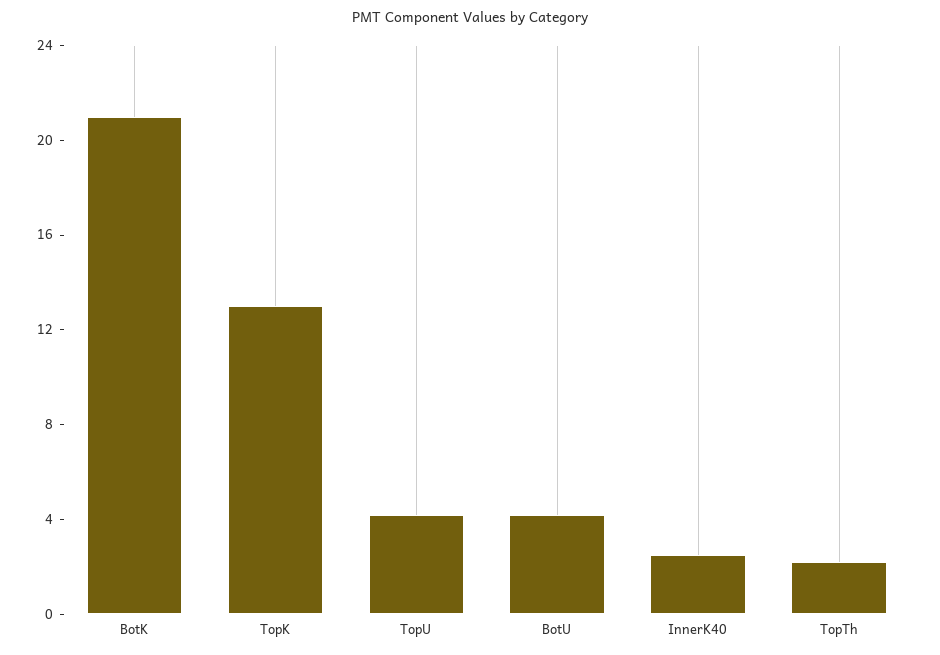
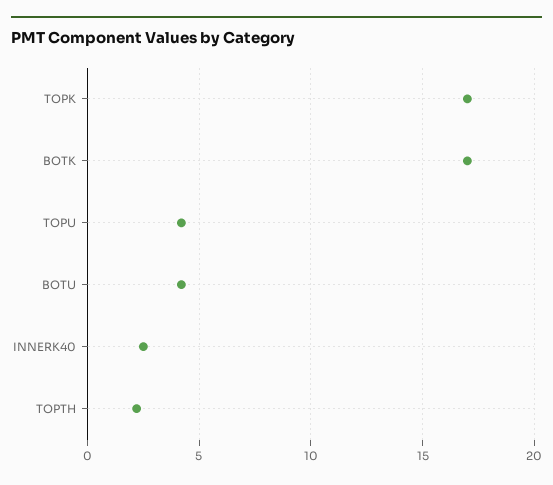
BotK: 21 -> 17
TopK: 13 -> 17

